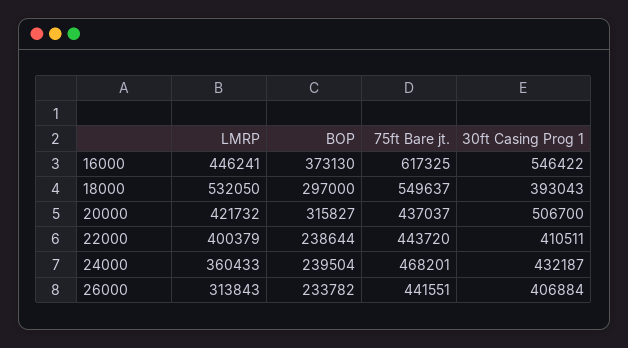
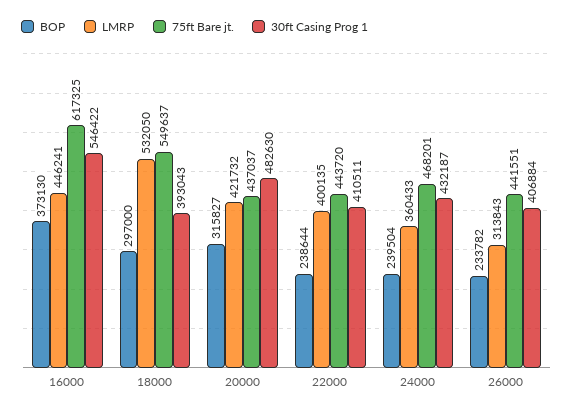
30ft Casing Prog 1, 20000: 506700 -> 482630
LMRP, 22000: 400379 -> 400135

